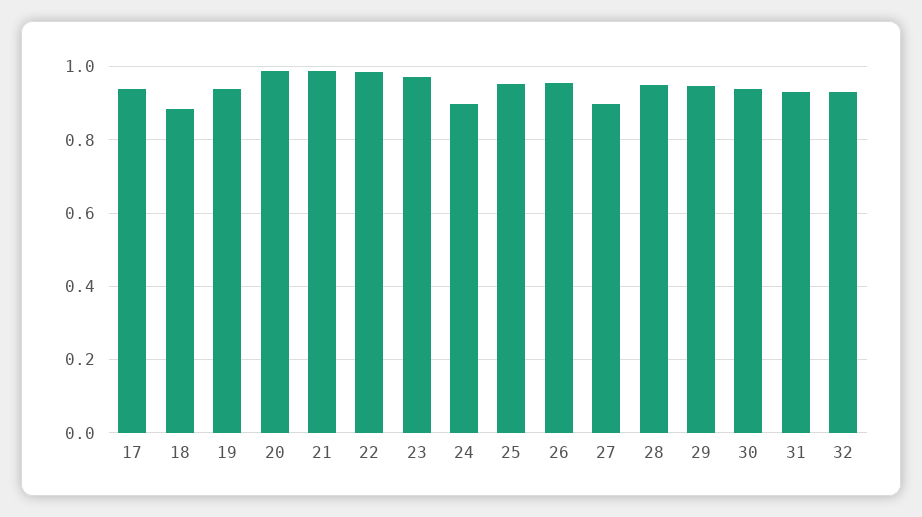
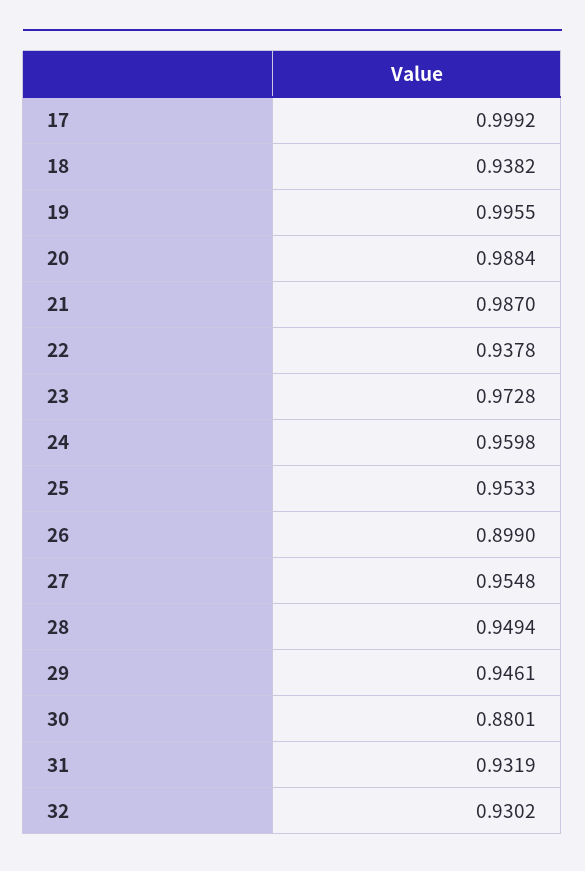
17: 0.94 -> 0.9992
18: 0.88 -> 0.9382
19: 0.94 -> 0.9955
22: 0.98 -> 0.9378
24: 0.9 -> 0.9598
26: 0.96 -> 0.899
27: 0.9 -> 0.9548
30: 0.94 -> 0.8801

